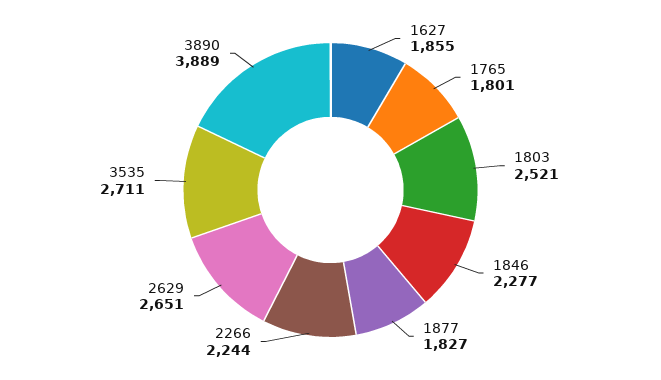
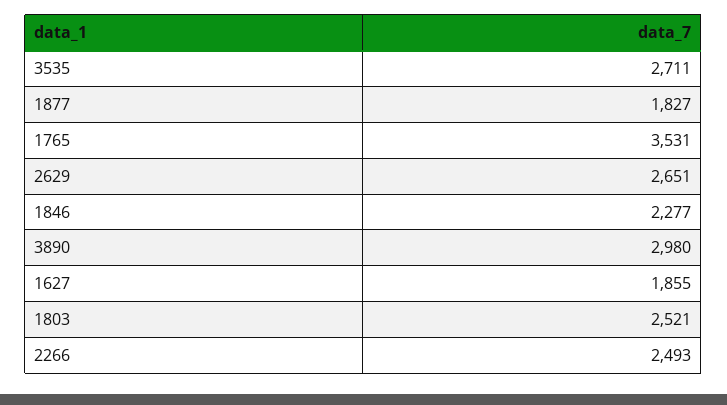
1765: 1801 -> 3531
2266: 2244 -> 2493
3890: 3889 -> 2980

